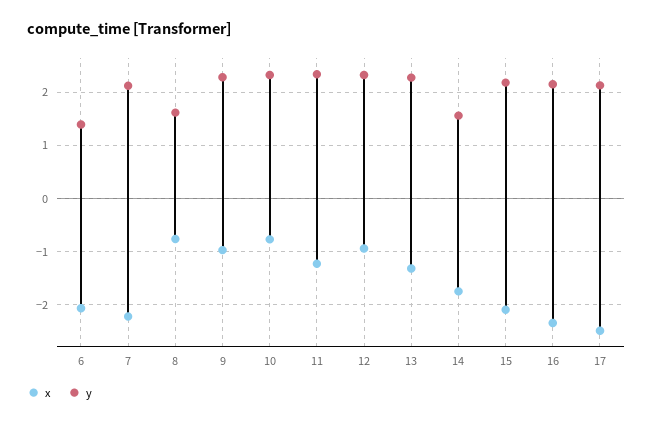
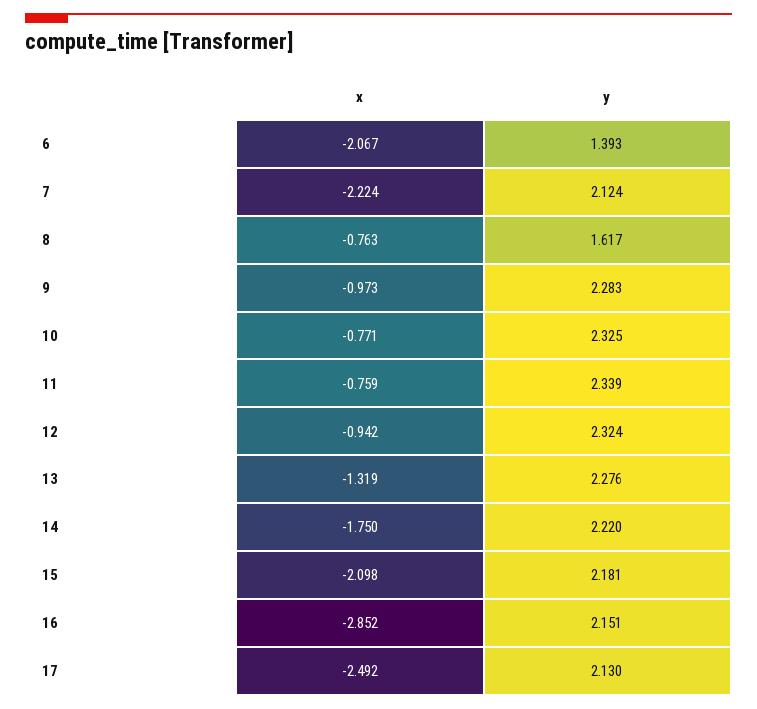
x, 11: -1.2 -> -0.759
y, 14: 1.6 -> 2.22
x, 16: -2.4 -> -2.852

